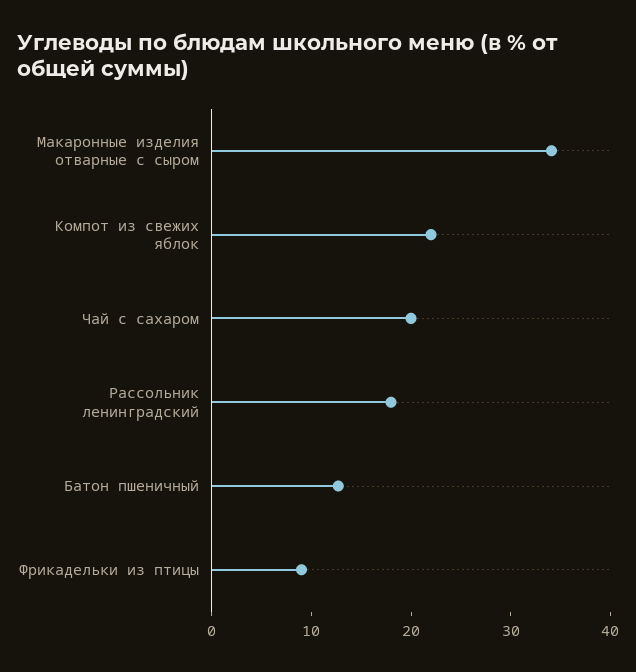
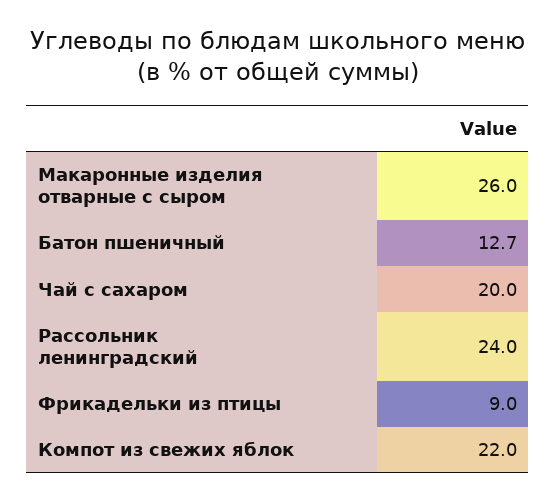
Макаронные изделия отварные с сыром: 34 -> 26
Рассольник ленинградский: 18 -> 24

